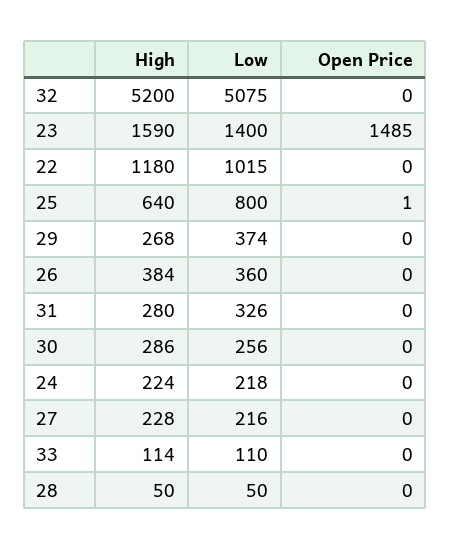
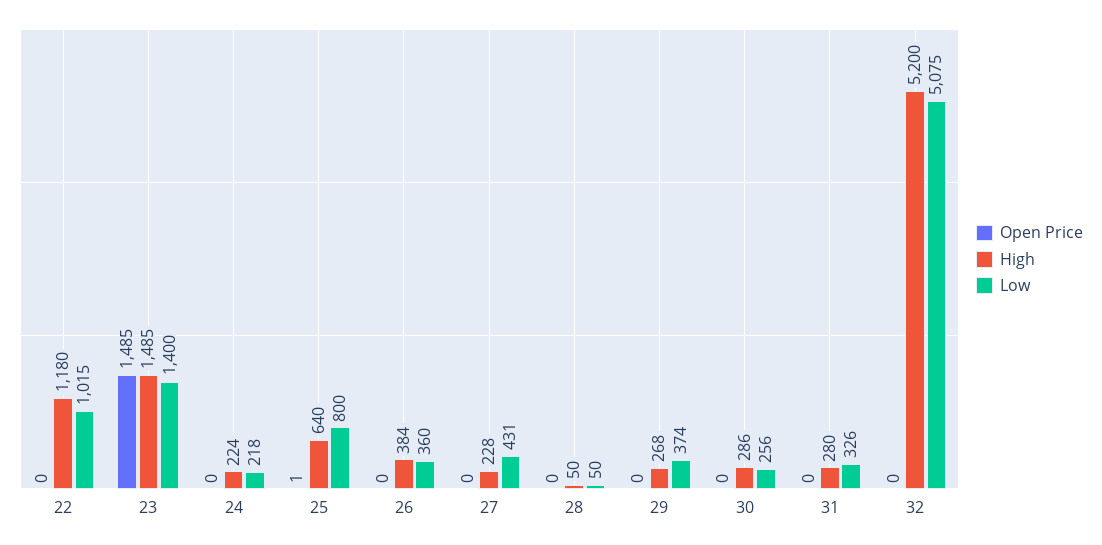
High, 23: 1590 -> 1485
Low, 27: 216 -> 431
High, 33: 114 -> none
Low, 33: 110 -> none
Open Price, 33: 0 -> none

